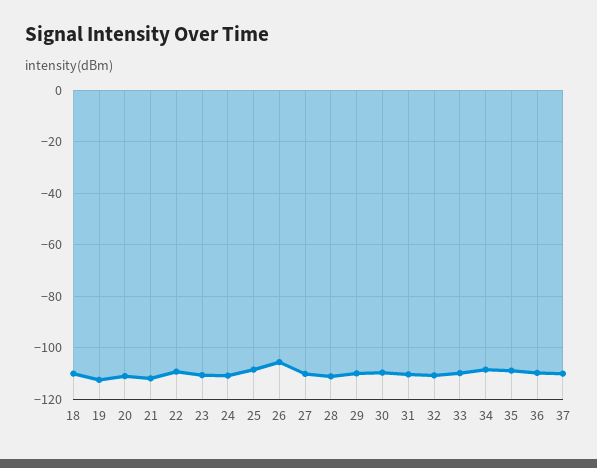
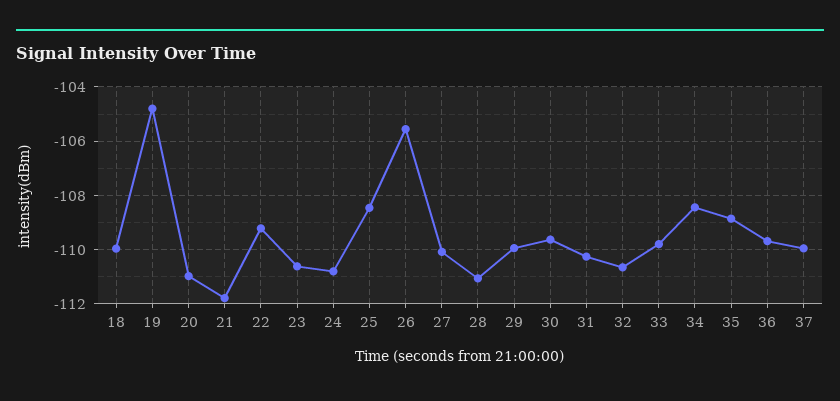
19: -112.5 -> -104.75

